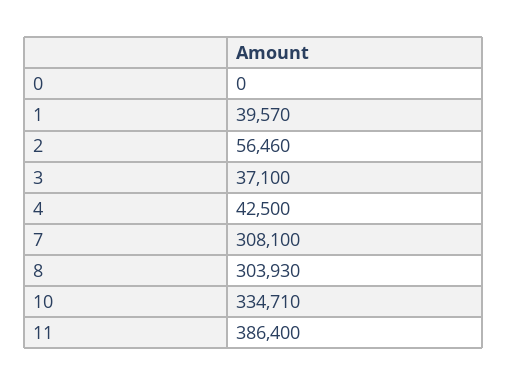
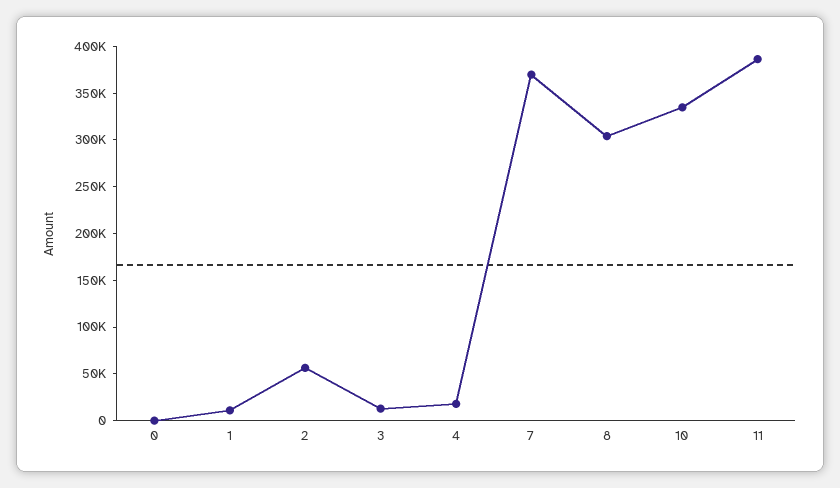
1: 39570 -> 10000
3: 37100 -> 10000
4: 42500 -> 20000
7: 308100 -> 370000

